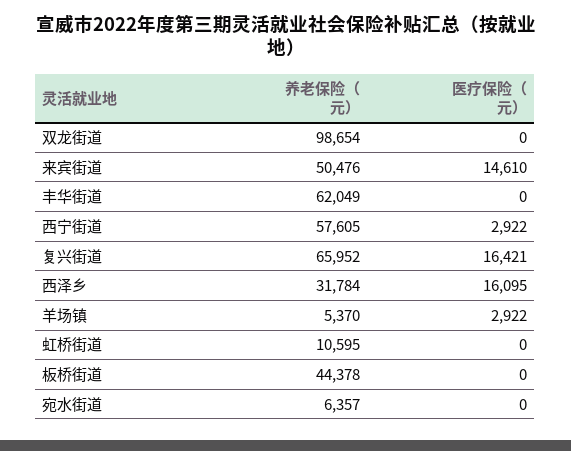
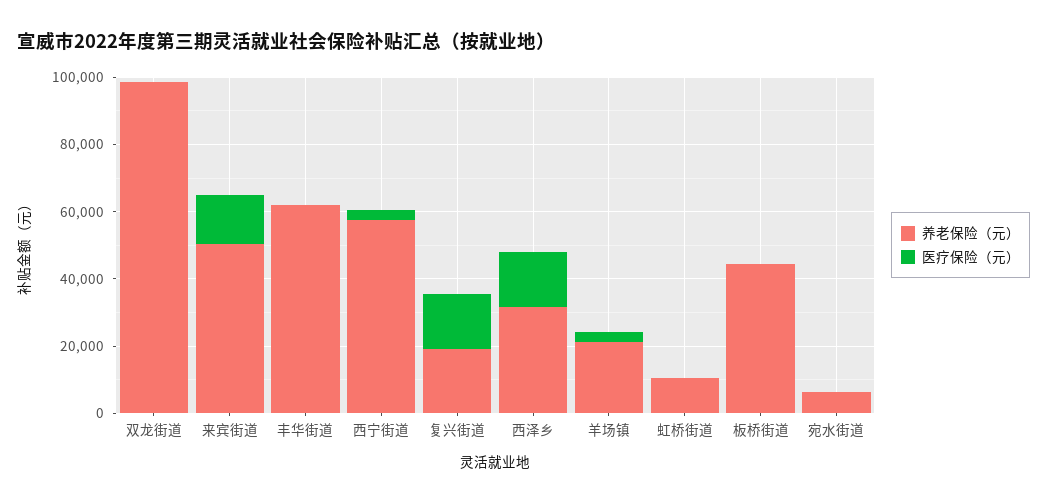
养老保险（元）, 复兴街道: 65952 -> 20000
养老保险（元）, 羊场镇: 5370 -> 20000

